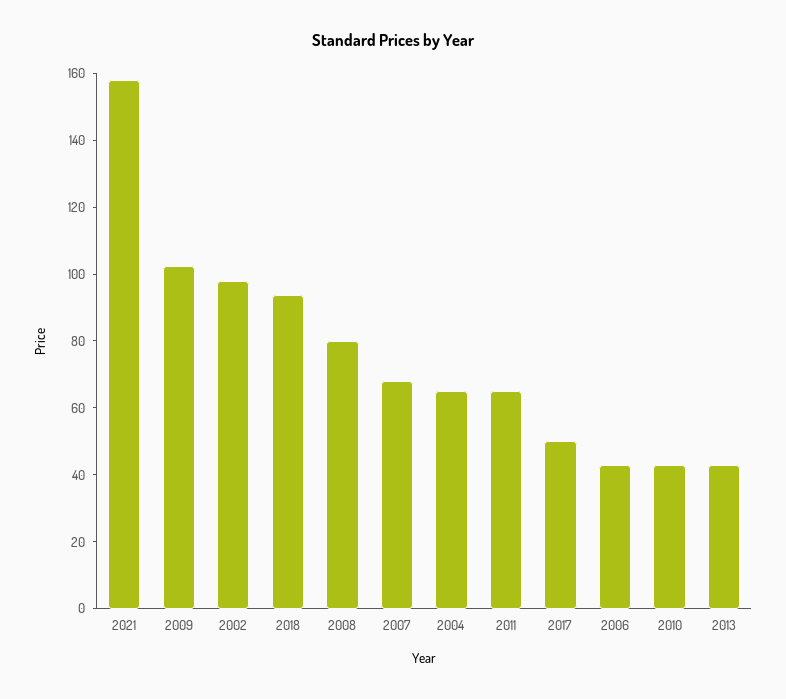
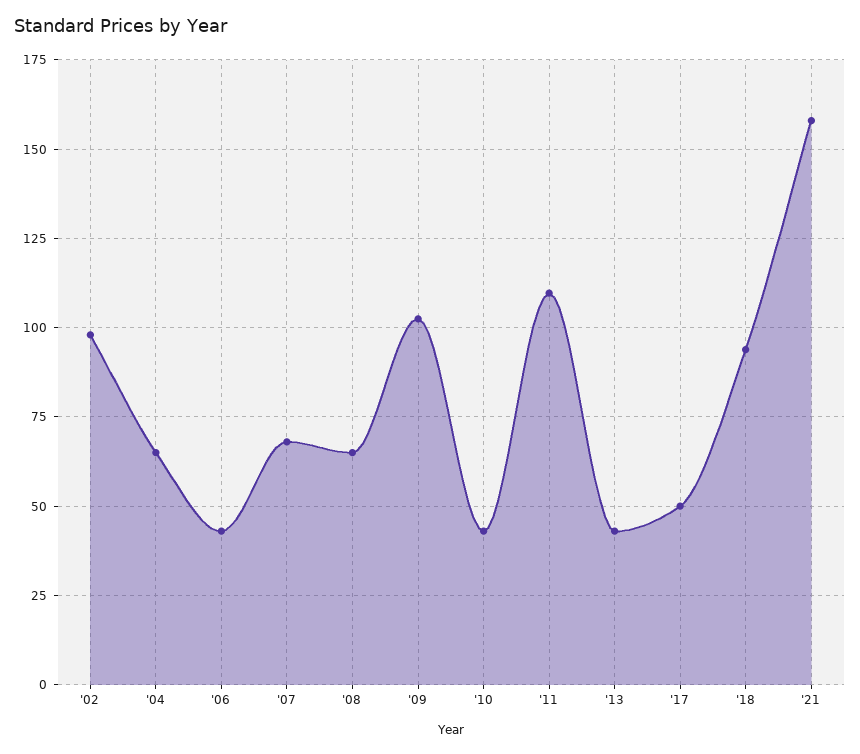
2008: 80 -> 65
2011: 65 -> 110

